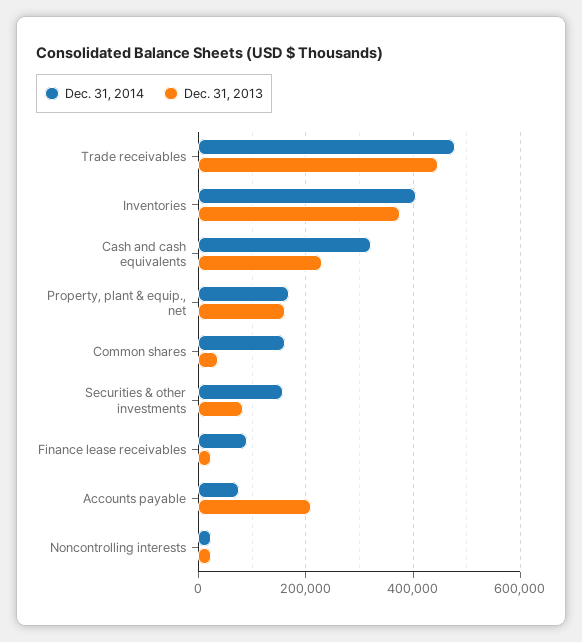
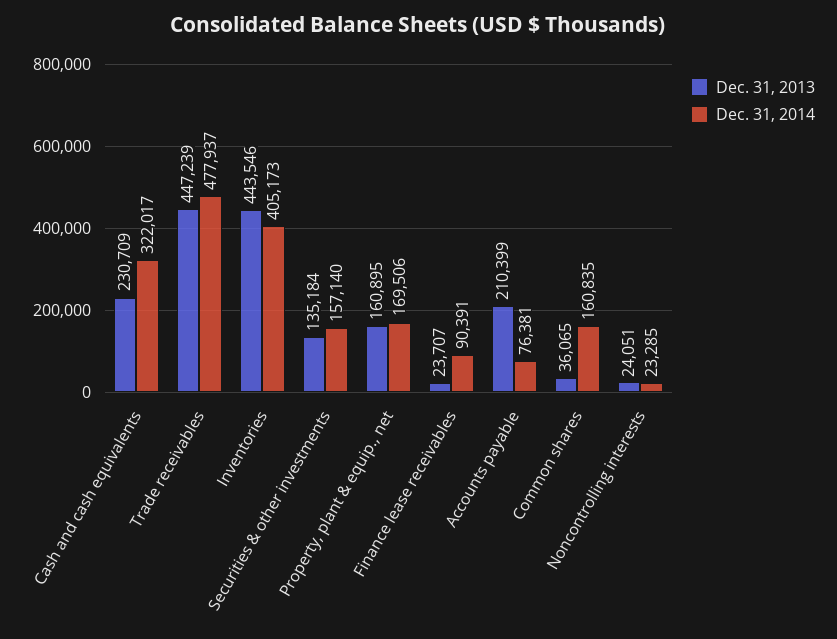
Dec. 31, 2013, Inventories: 380000 -> 443546
Dec. 31, 2013, Securities & other investments: 80000 -> 135184

